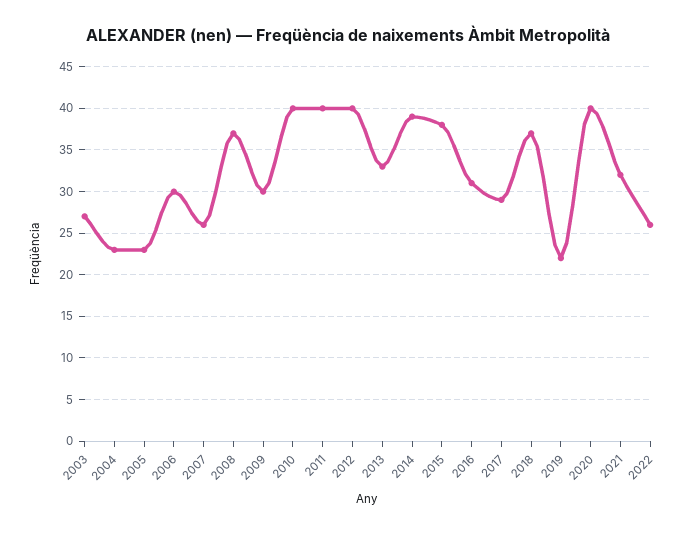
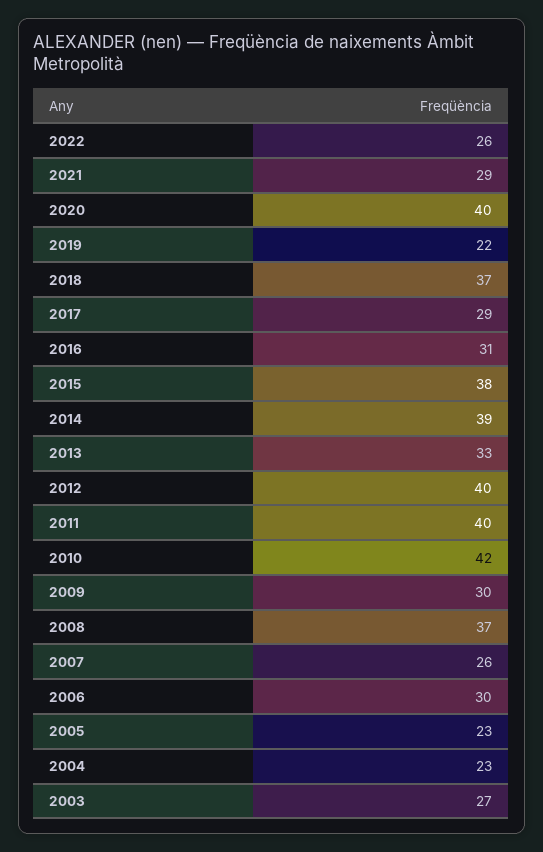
2010: 40 -> 42
2021: 32 -> 29

